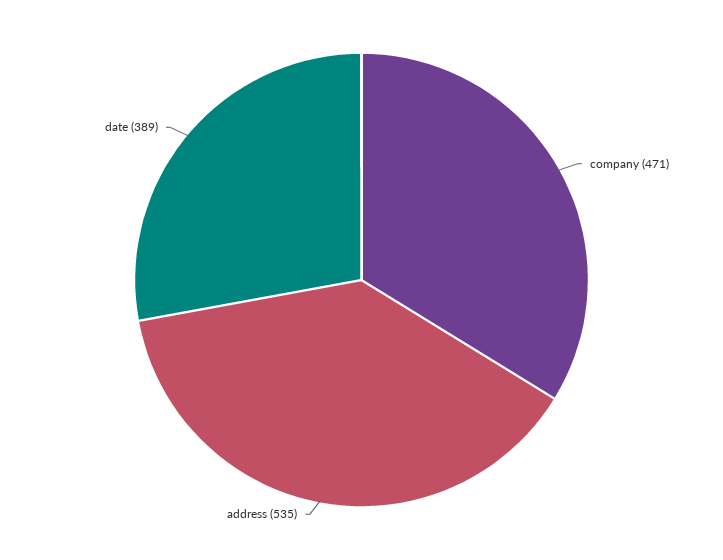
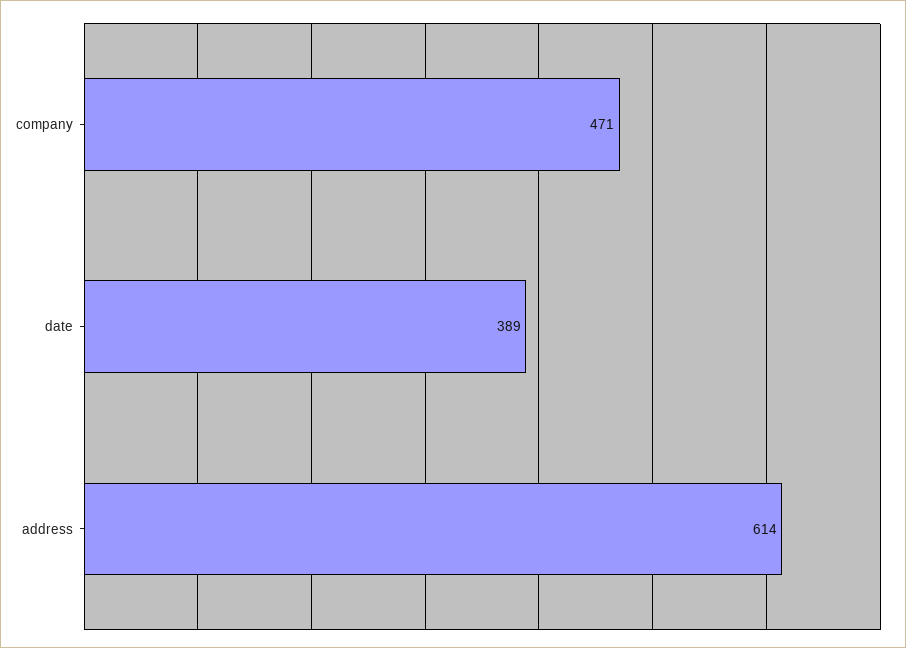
address: 535 -> 614

